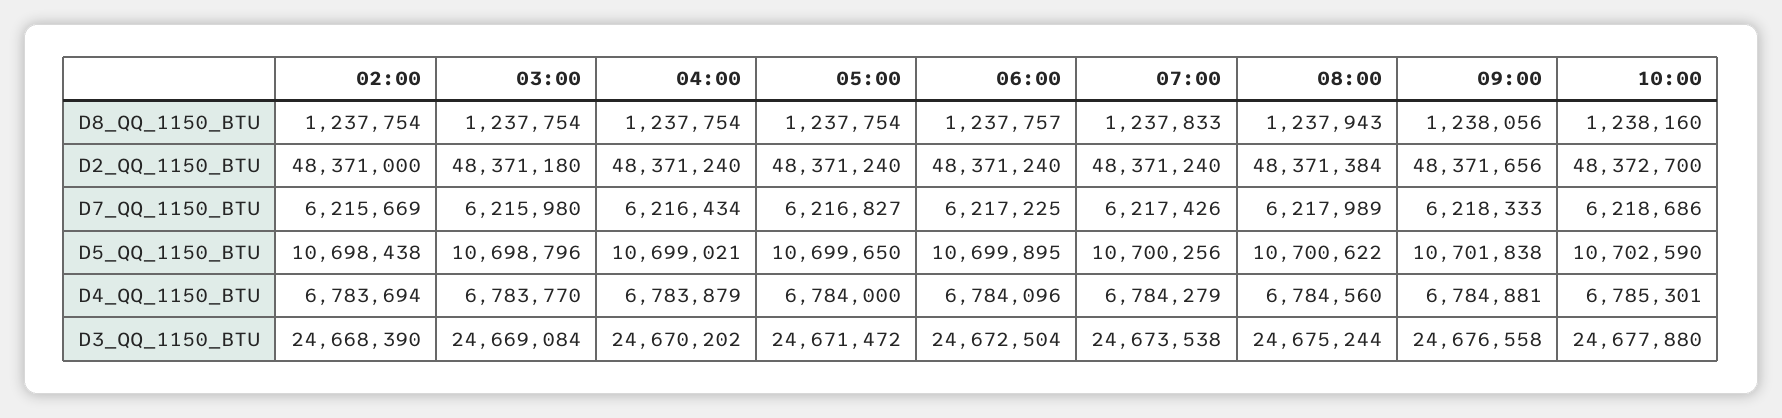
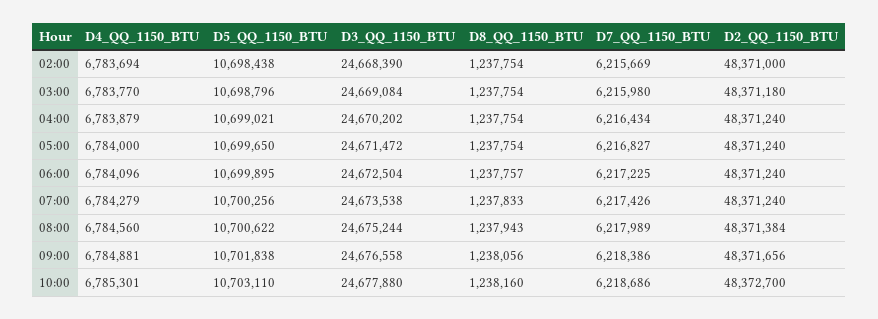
09:00, D7_QQ_1150_BTU: 6218333 -> 6218386
10:00, D5_QQ_1150_BTU: 10702590 -> 10703110

